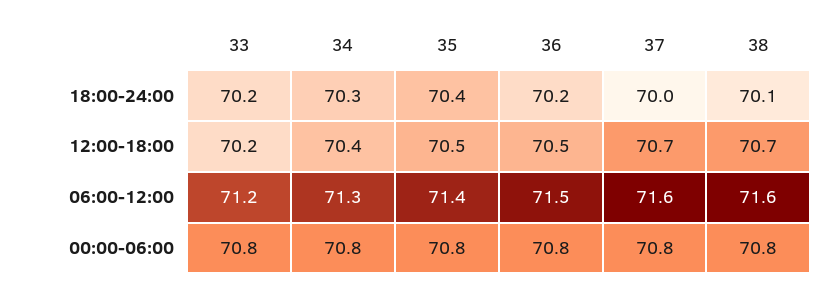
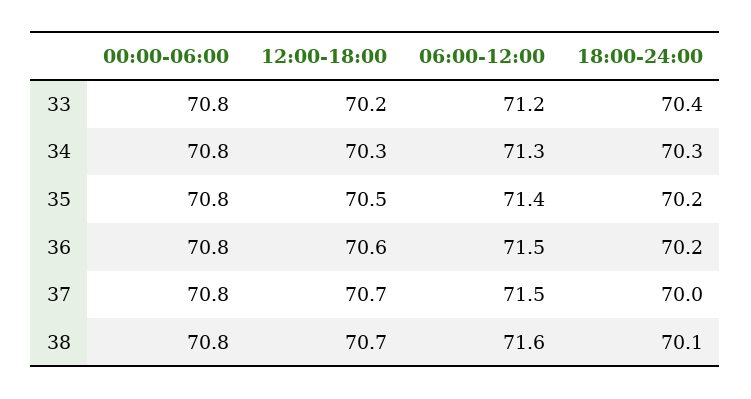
33, 18:00-24:00: 70.2 -> 70.4
35, 18:00-24:00: 70.4 -> 70.2
34, 12:00-18:00: 70.4 -> 70.3
36, 12:00-18:00: 70.5 -> 70.6
37, 06:00-12:00: 71.6 -> 71.5

